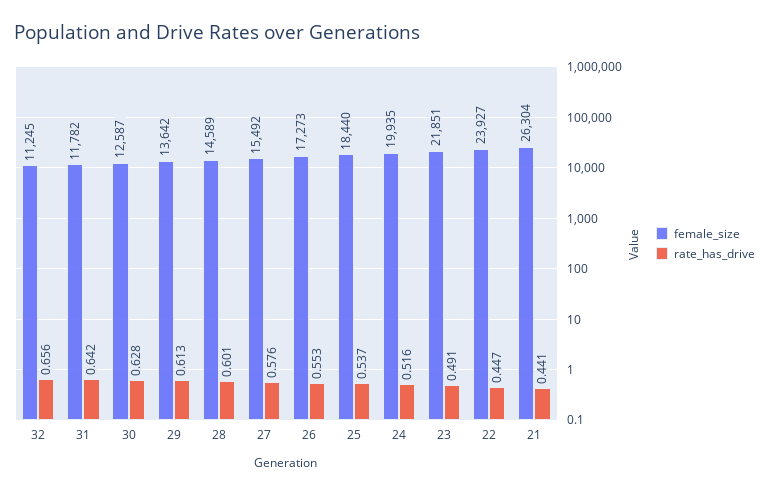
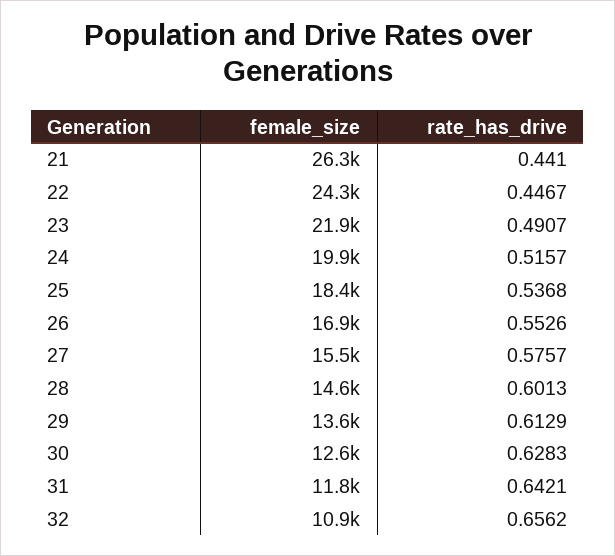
female_size, 32: 11245 -> 10900
female_size, 26: 17273 -> 16900
female_size, 22: 23927 -> 24300

